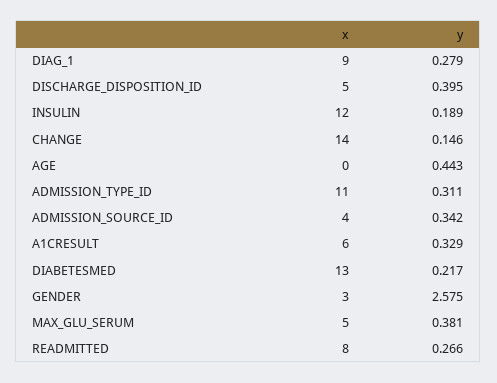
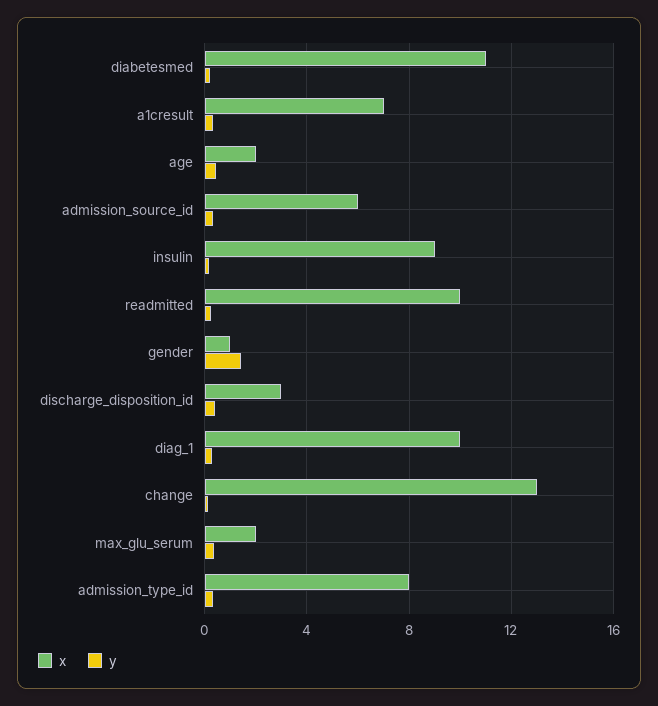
x, DIAG_1: 9 -> 10
x, DISCHARGE_DISPOSITION_ID: 5 -> 3
x, INSULIN: 12 -> 9
x, CHANGE: 14 -> 13
x, AGE: 0 -> 2
x, ADMISSION_TYPE_ID: 11 -> 8
x, ADMISSION_SOURCE_ID: 4 -> 6
x, A1CRESULT: 6 -> 7
x, DIABETESMED: 13 -> 11
x, GENDER: 3 -> 1
y, GENDER: 2.575 -> 1.5
x, MAX_GLU_SERUM: 5 -> 2
x, READMITTED: 8 -> 10

